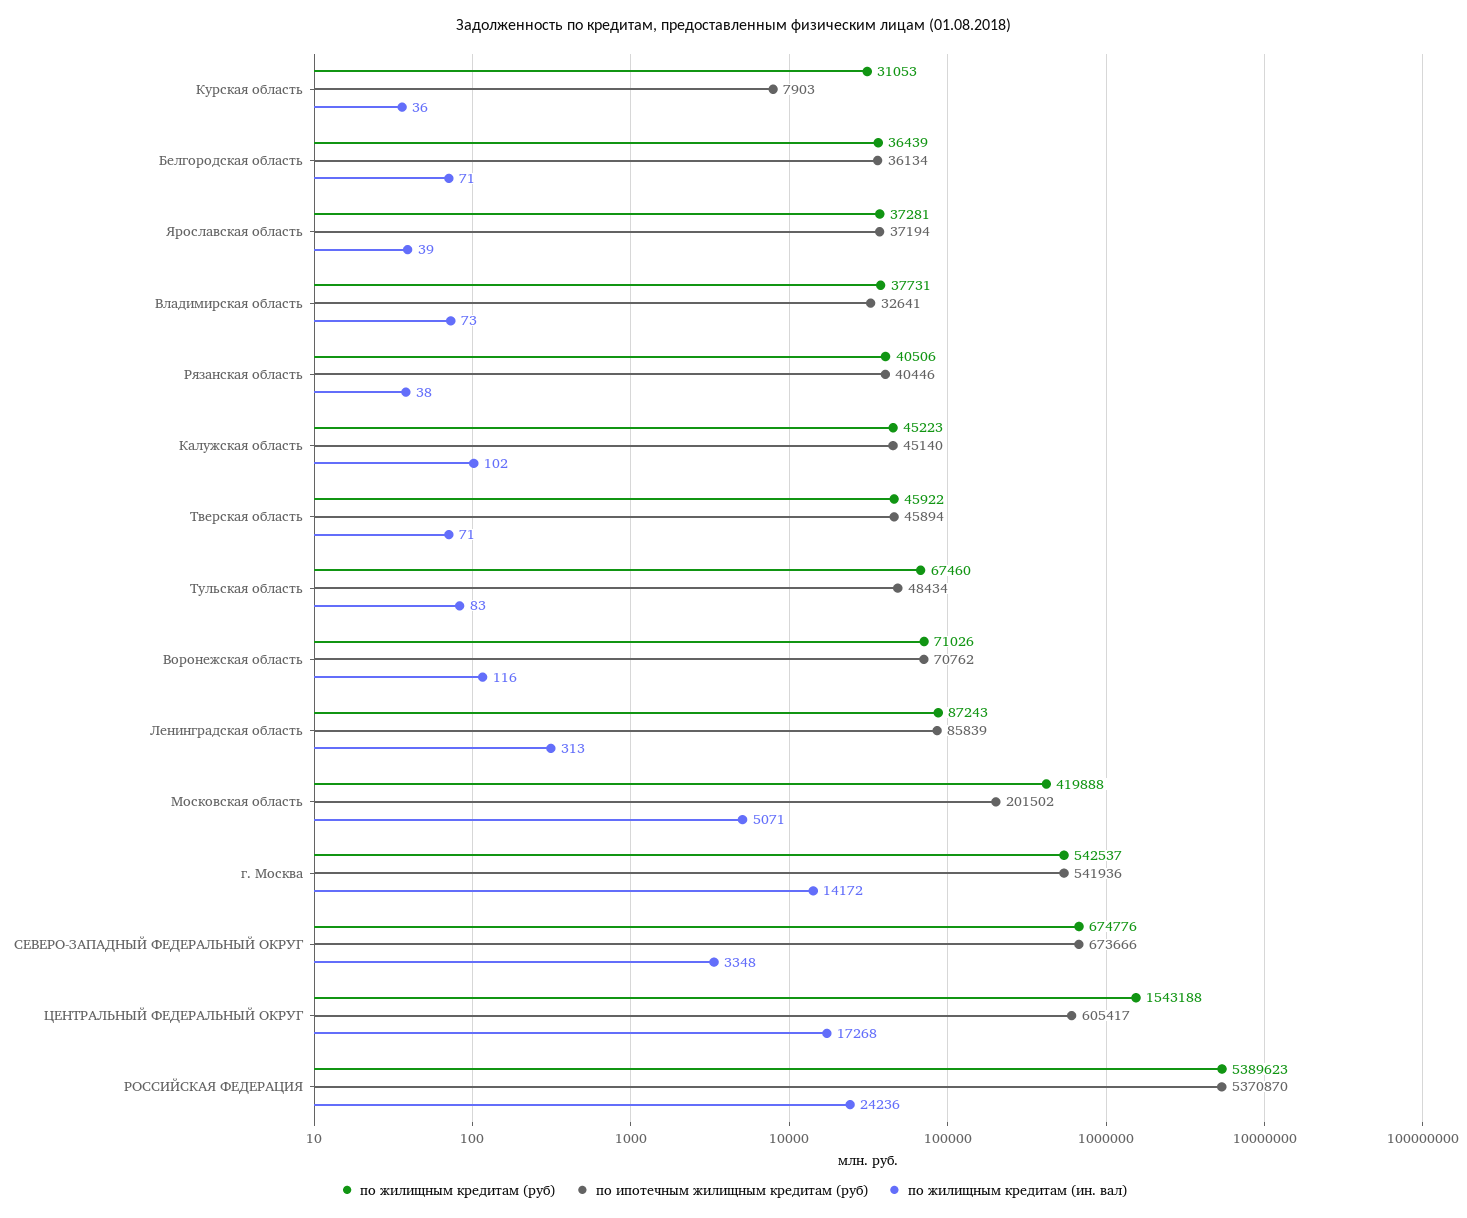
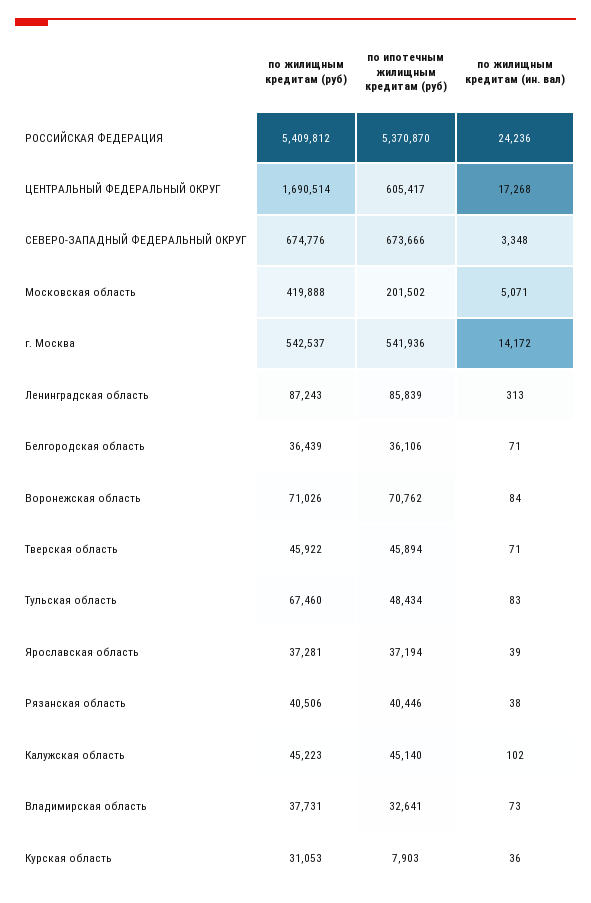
по ипотечным жилищным кредитам (руб), Белгородская область: 36134 -> 36106
по жилищным кредитам (ин. вал), Воронежская область: 116 -> 84
по жилищным кредитам (руб), ЦЕНТРАЛЬНЫЙ ФЕДЕРАЛЬНЫЙ ОКРУГ: 1543188 -> 1690514
по жилищным кредитам (руб), РОССИЙСКАЯ ФЕДЕРАЦИЯ: 5389623 -> 5409812

